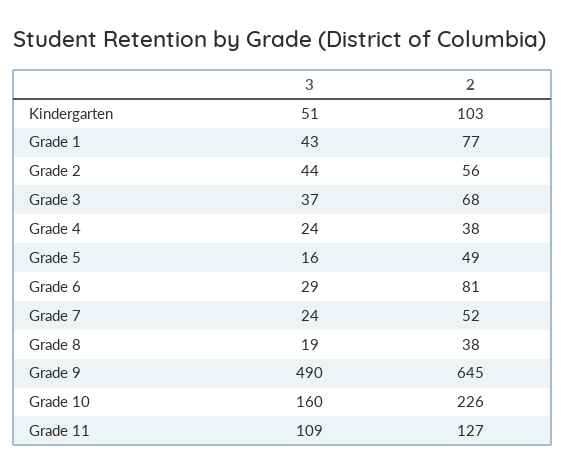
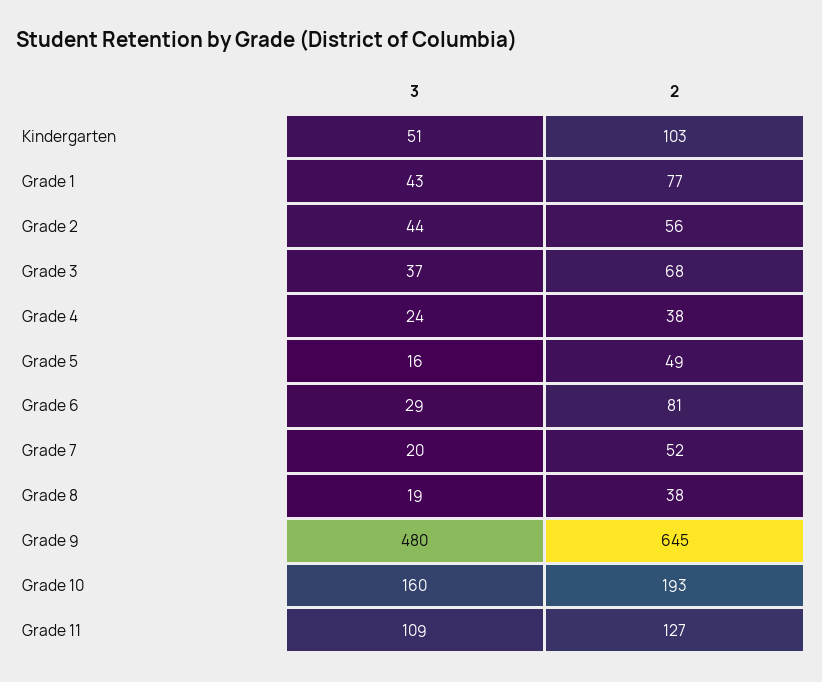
3, Grade 7: 24 -> 20
3, Grade 9: 490 -> 480
2, Grade 10: 226 -> 193

